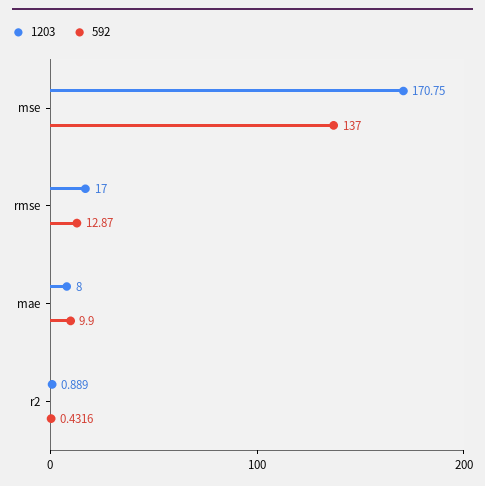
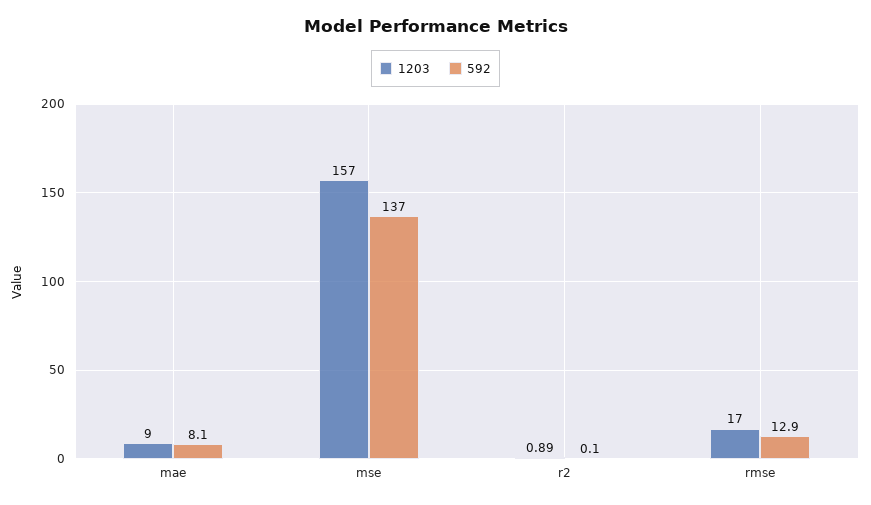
1203, mse: 170.75 -> 157
1203, mae: 8 -> 9
592, mae: 9.9 -> 8.1
592, r2: 0.4316 -> 0.1

